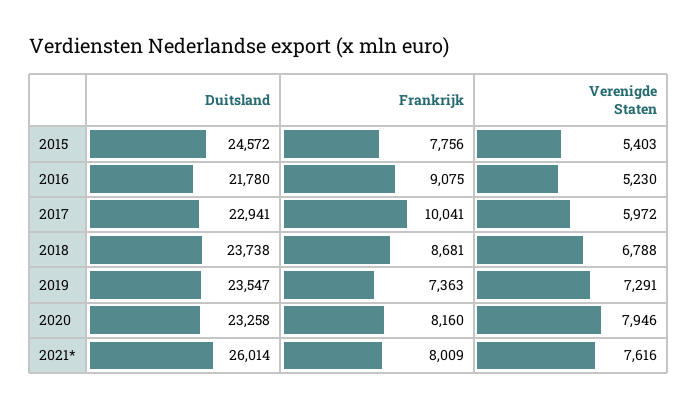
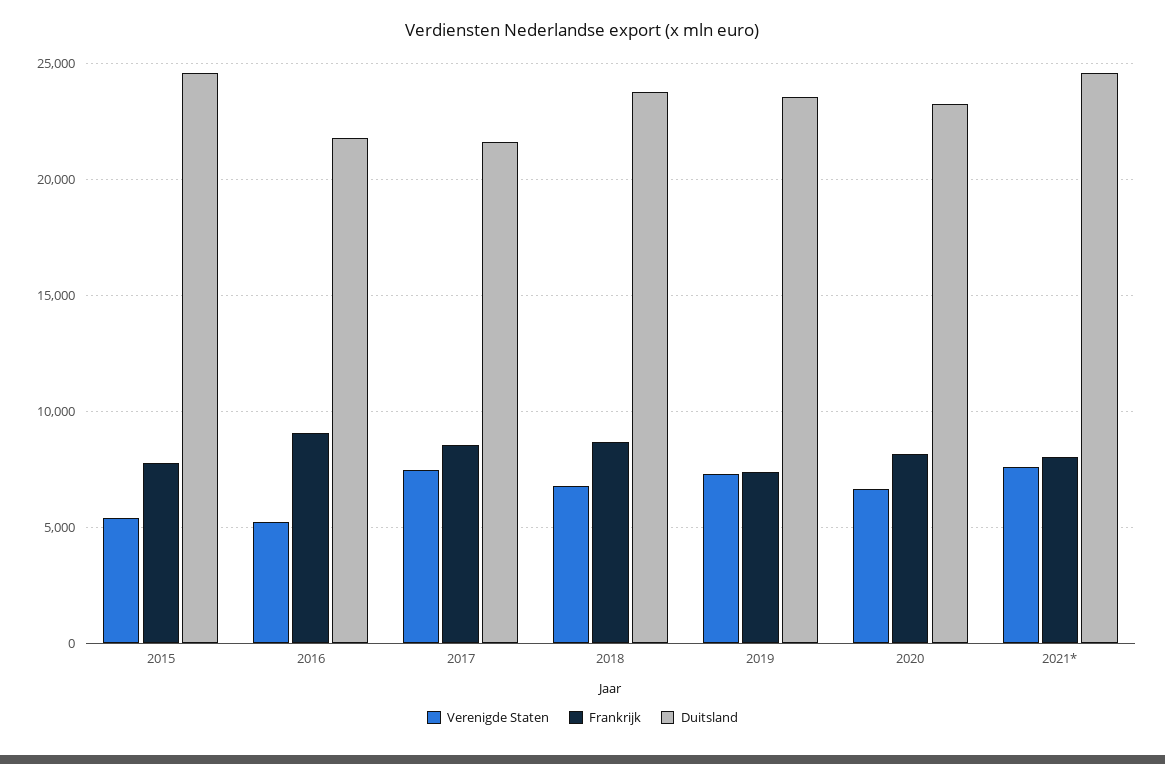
Duitsland, 2017: 22941 -> 21500
Frankrijk, 2017: 10041 -> 8500
Verenigde Staten, 2017: 5972 -> 7500
Verenigde Staten, 2020: 7946 -> 6500
Duitsland, 2021*: 26014 -> 24500

